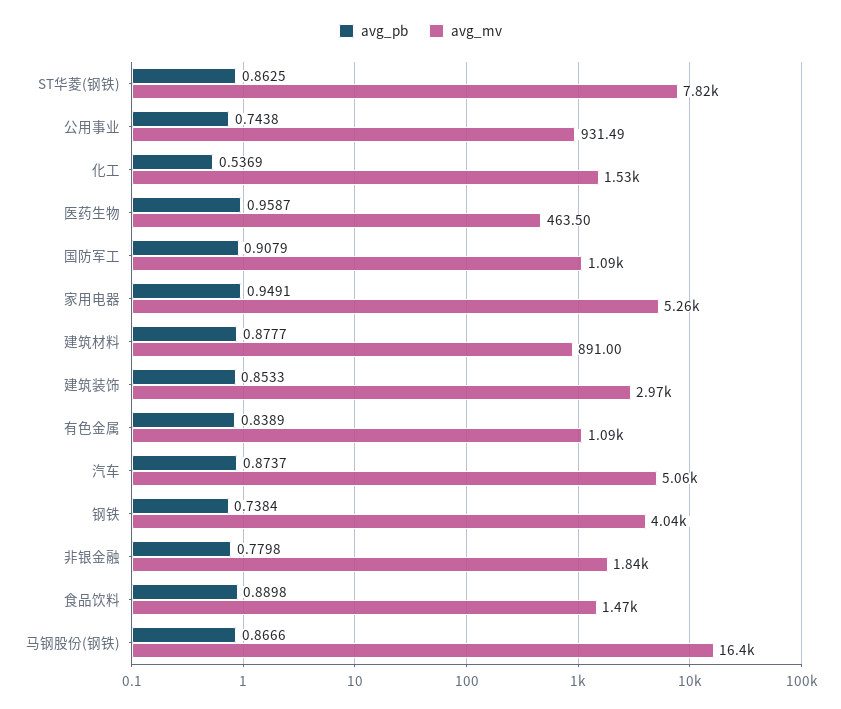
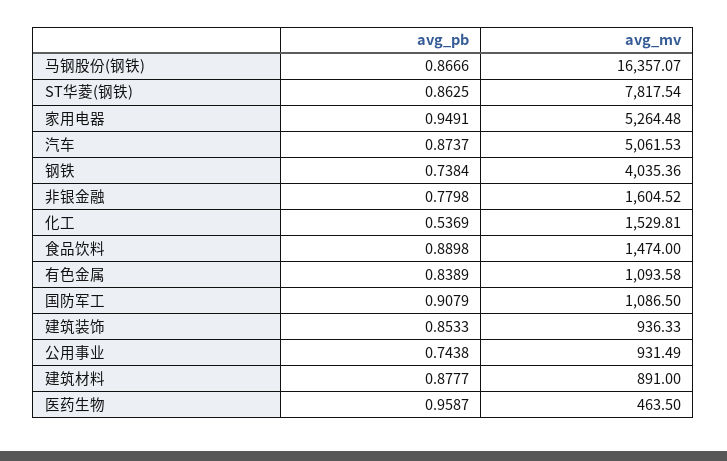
avg_mv, 建筑装饰: 2970 -> 936.33
avg_mv, 非银金融: 1840 -> 1604.52

